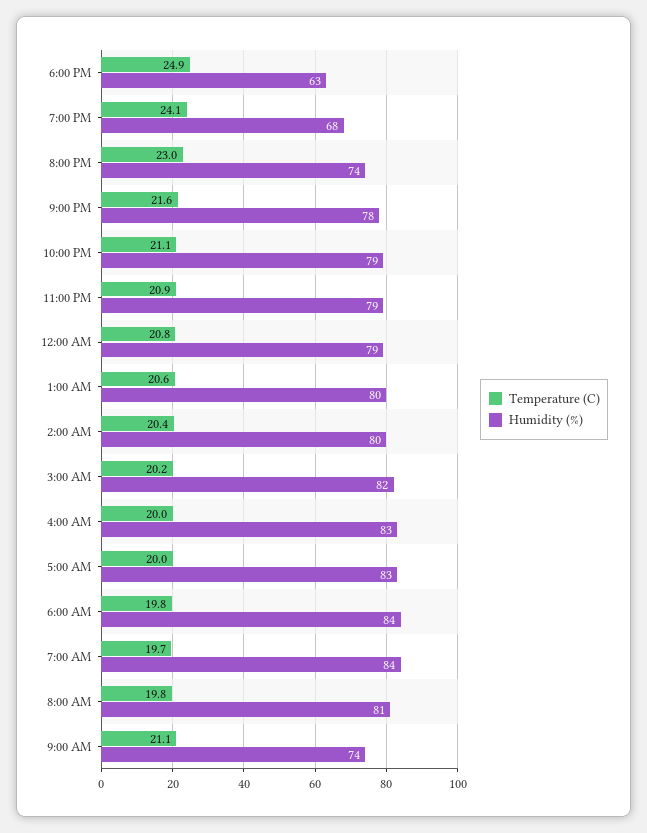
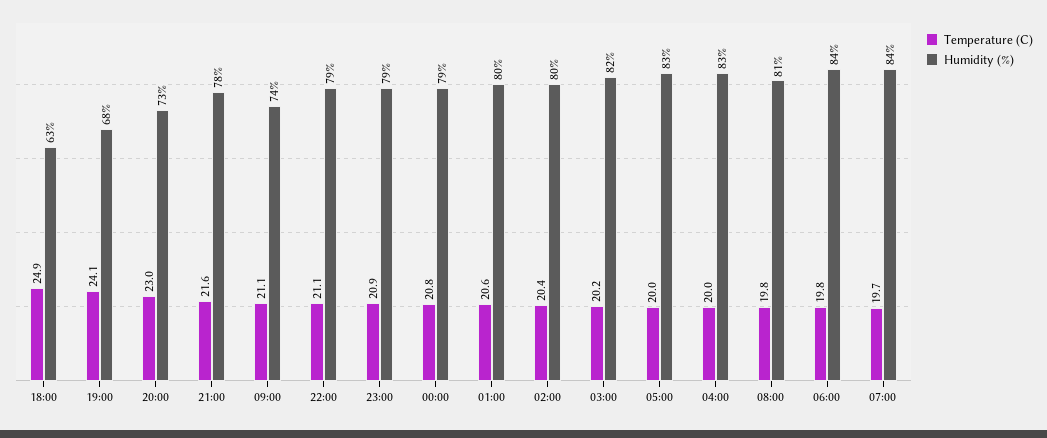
Humidity (%), 8:00 PM: 74 -> 73

